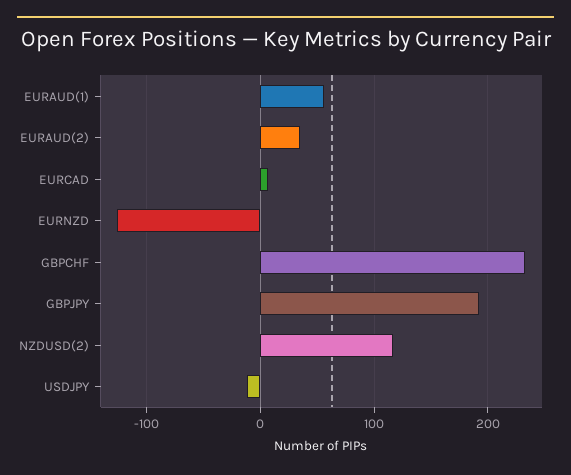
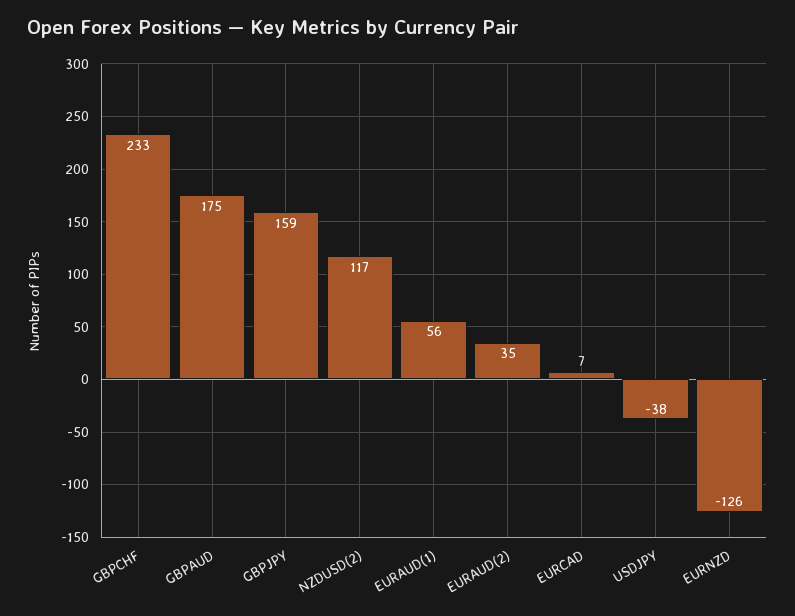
GBPJPY: 190 -> 159
USDJPY: -10 -> -38
GBPAUD: none -> 175

